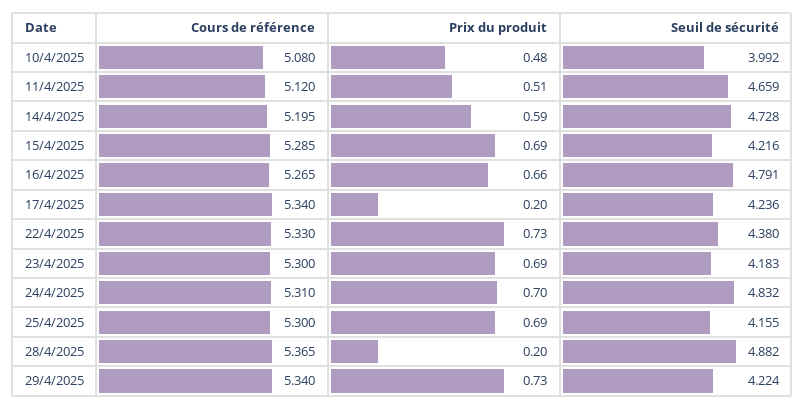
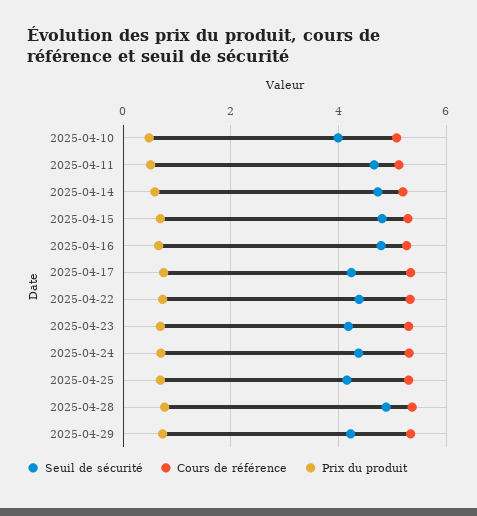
Seuil de sécurité, 15/4/2025: 4.216 -> 4.8
Prix du produit, 17/4/2025: 0.2 -> 0.8
Seuil de sécurité, 24/4/2025: 4.832 -> 4.4
Prix du produit, 28/4/2025: 0.2 -> 0.8

